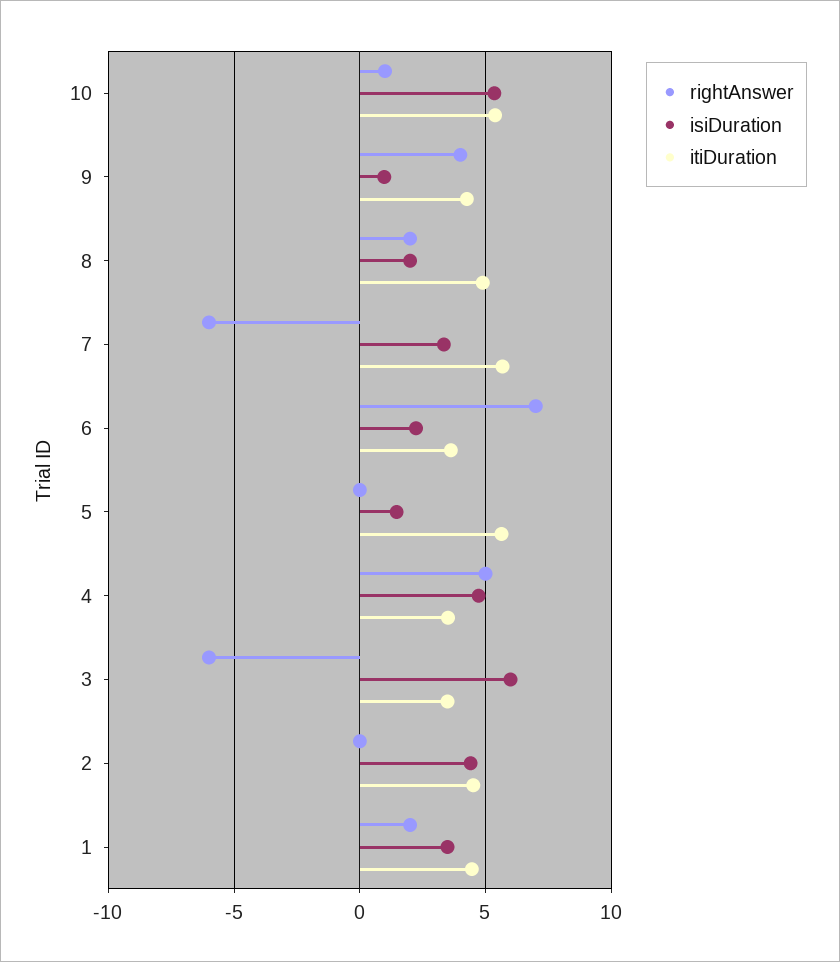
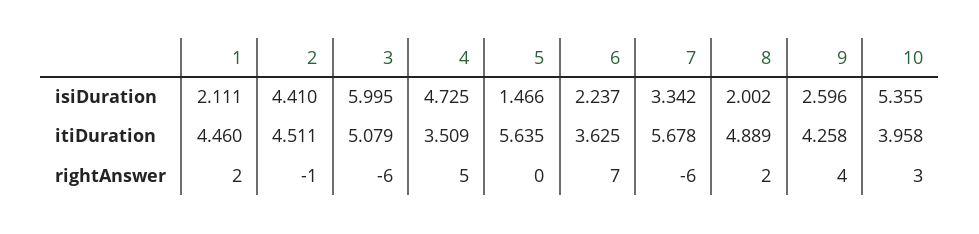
rightAnswer, 10: 1 -> 3
itiDuration, 10: 5.5 -> 3.958
isiDuration, 9: 1 -> 2.596
itiDuration, 3: 3.5 -> 5.079
rightAnswer, 2: 0 -> -1
isiDuration, 1: 3.5 -> 2.111

